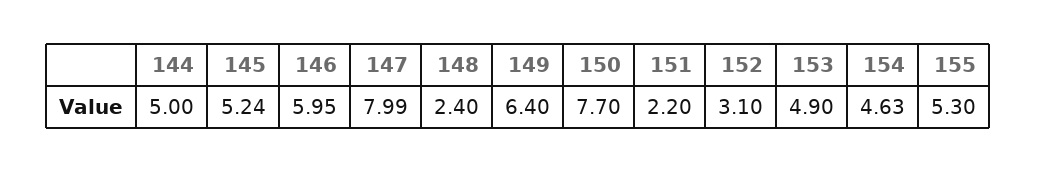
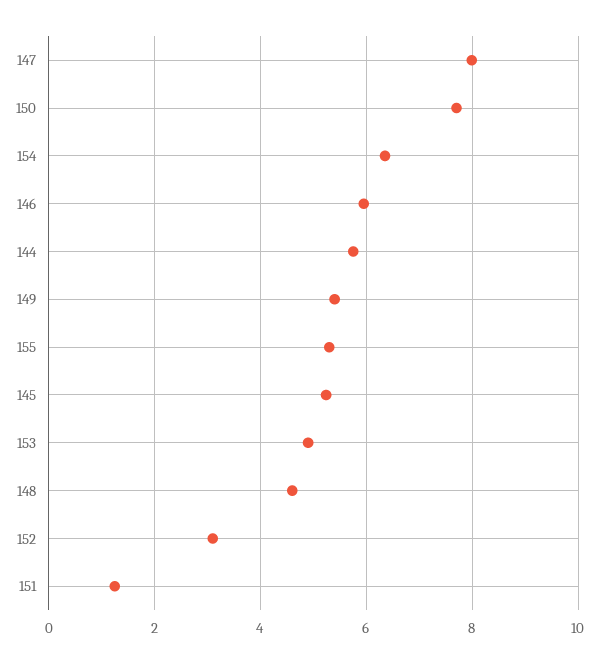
144: 5 -> 5.8
148: 2.4 -> 4.6
149: 6.4 -> 5.4
151: 2.2 -> 1.2
154: 4.63 -> 6.4

